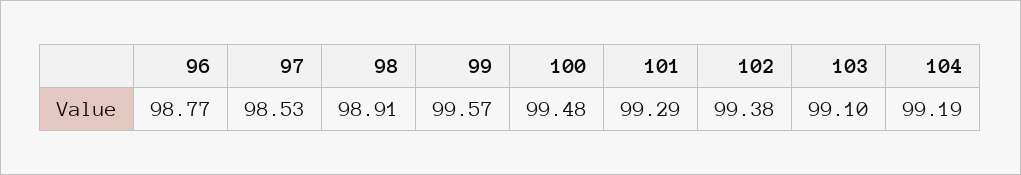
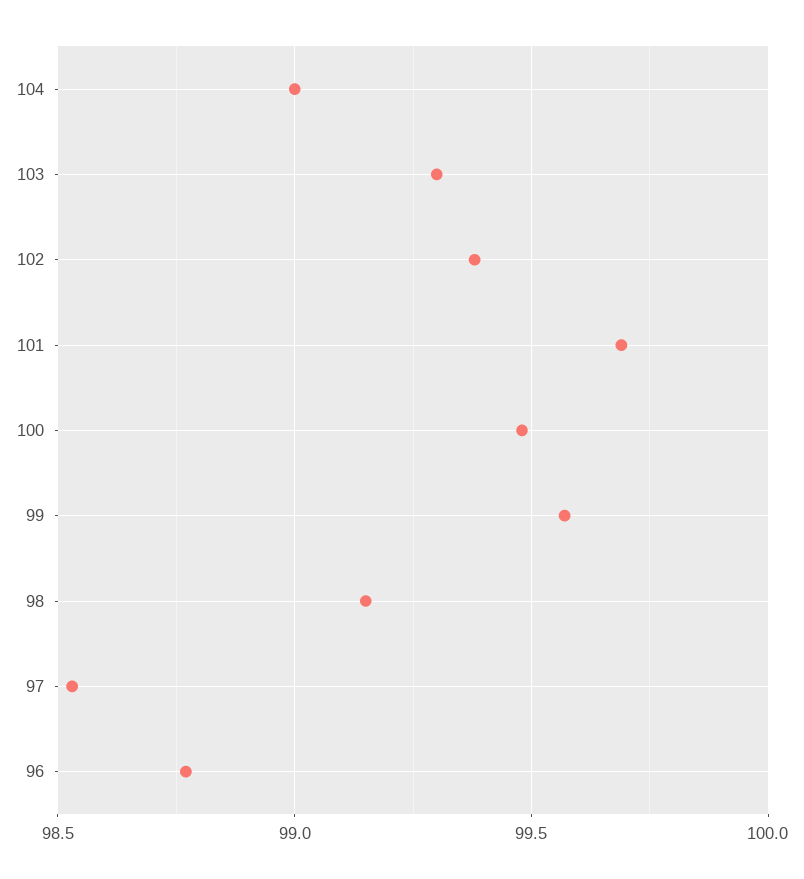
98: 98.91 -> 99.15
101: 99.29 -> 99.7
103: 99.1 -> 99.3
104: 99.19 -> 99

